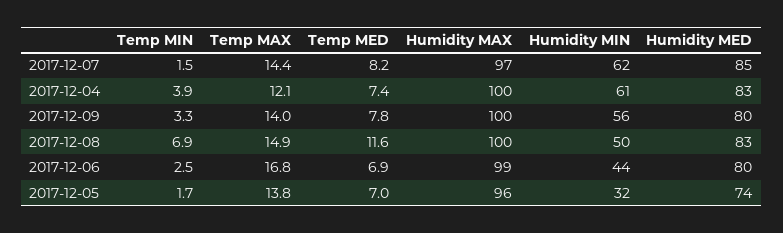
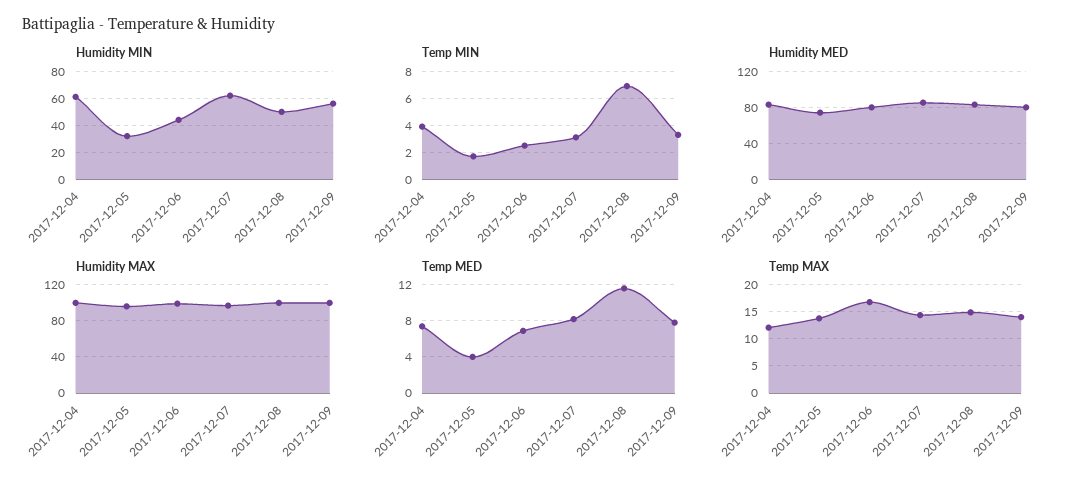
Temp MIN, 2017-12-07: 1.5 -> 3
Temp MED, 2017-12-05: 7 -> 4

